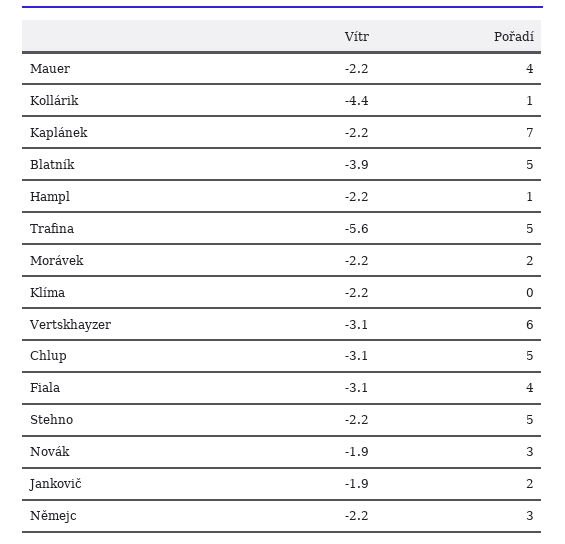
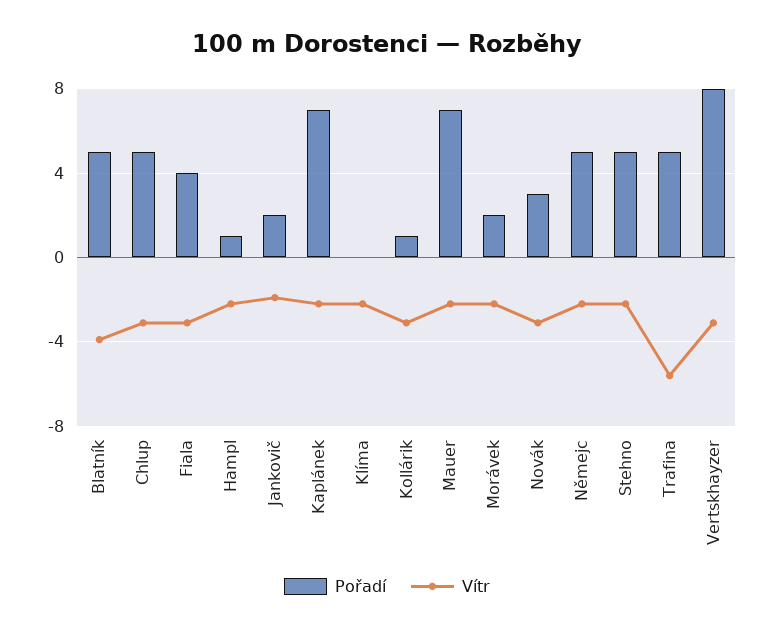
Pořadí, Mauer: 4 -> 7
Vítr, Kollárik: -4.4 -> -3
Pořadí, Vertskhayzer: 6 -> 8
Vítr, Novák: -1.9 -> -3
Pořadí, Němejc: 3 -> 5

